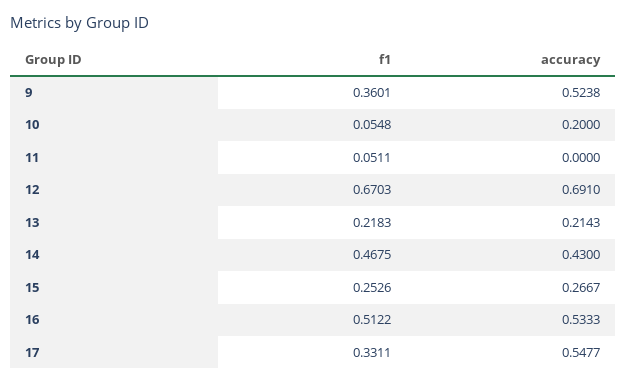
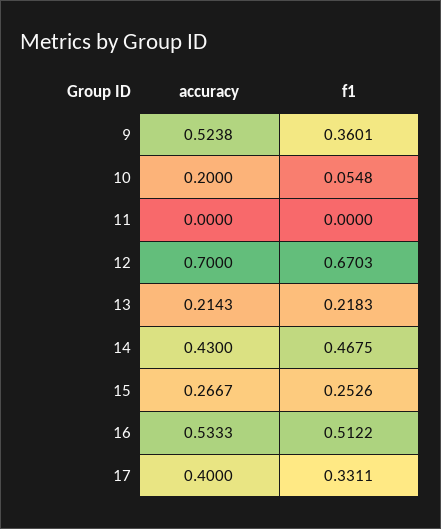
f1, 11: 0.0511 -> 0
accuracy, 12: 0.691 -> 0.7
accuracy, 17: 0.5477 -> 0.4

